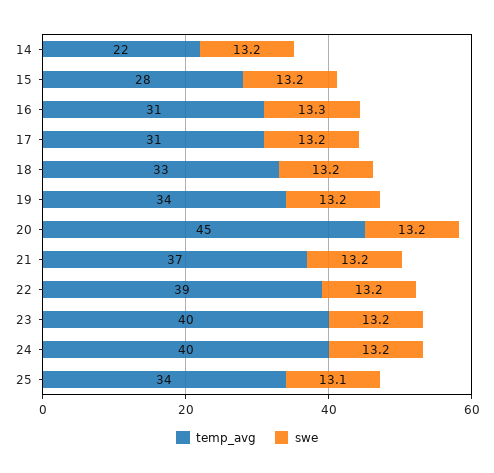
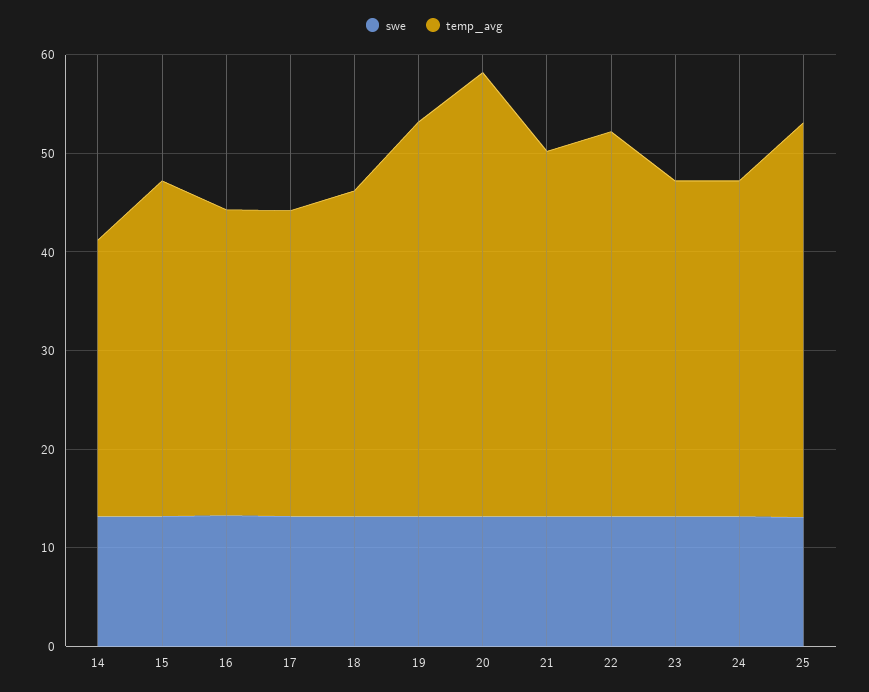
temp_avg, 14: 22 -> 28
temp_avg, 15: 28 -> 34
temp_avg, 19: 34 -> 40
temp_avg, 23: 40 -> 34
temp_avg, 24: 40 -> 34
temp_avg, 25: 34 -> 40

